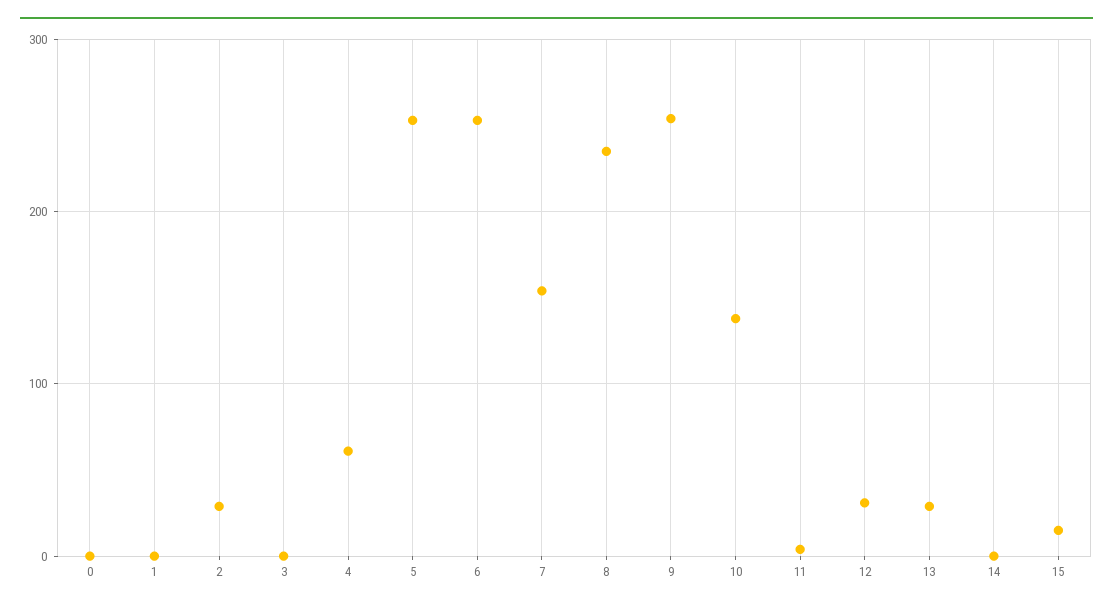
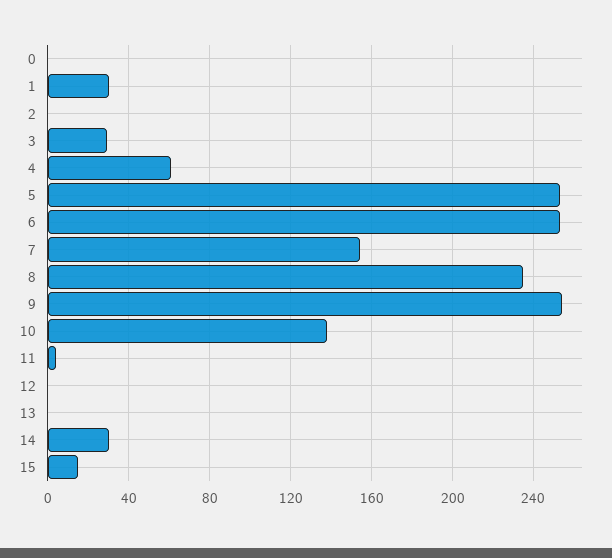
1: 0 -> 30
2: 30 -> 0
3: 0 -> 30
12: 30 -> 0
13: 30 -> 0
14: 0 -> 30

